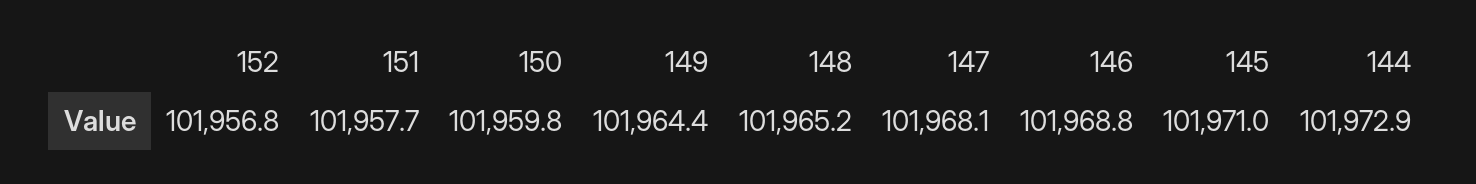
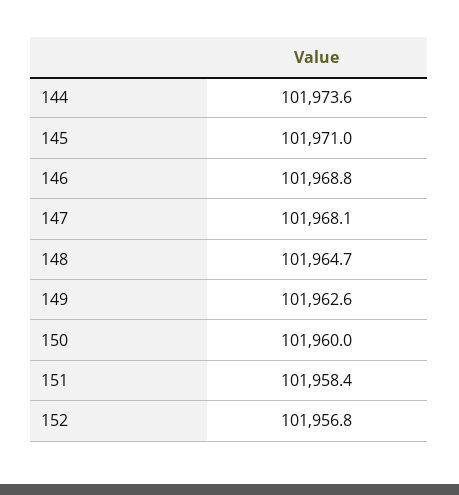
151: 101957.7 -> 101958.4
150: 101959.8 -> 101960
149: 101964.4 -> 101962.6
148: 101965.2 -> 101964.7
144: 101972.9 -> 101973.6

